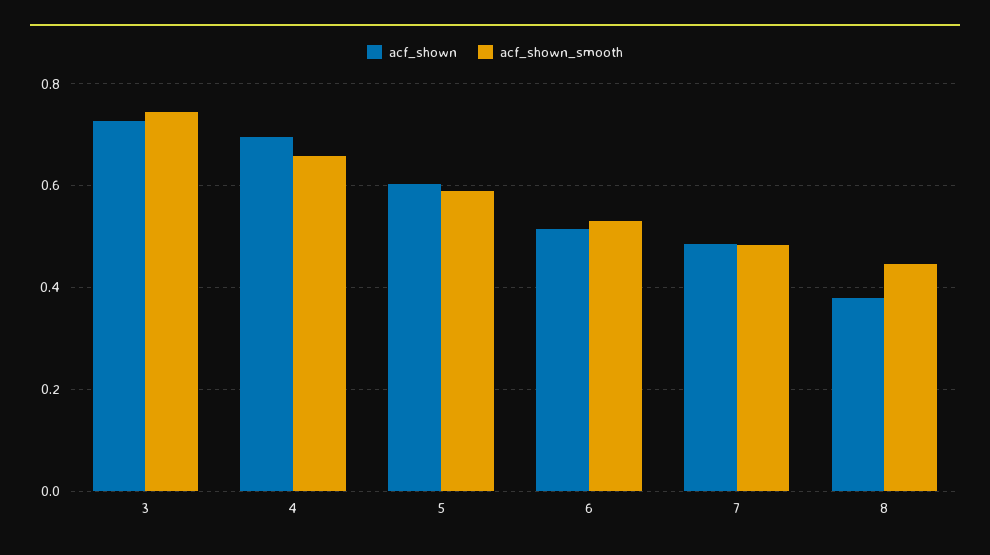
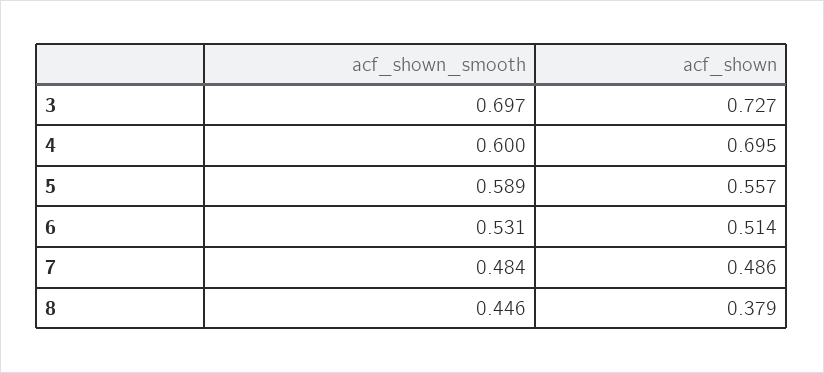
acf_shown_smooth, 3: 0.74 -> 0.697
acf_shown_smooth, 4: 0.66 -> 0.6
acf_shown, 5: 0.6 -> 0.557

